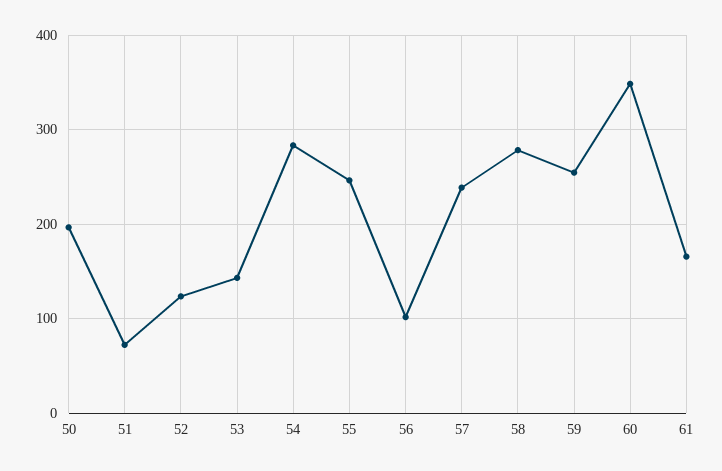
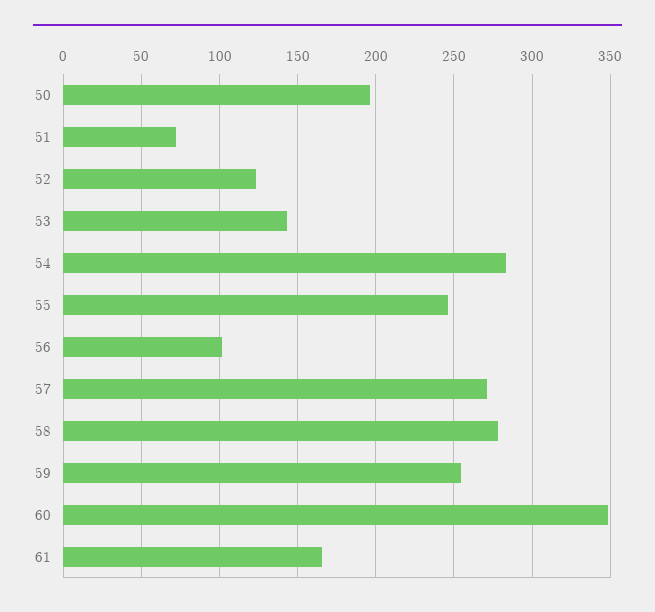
57: 240 -> 270

